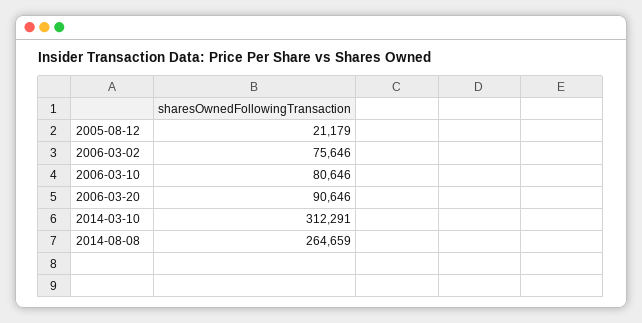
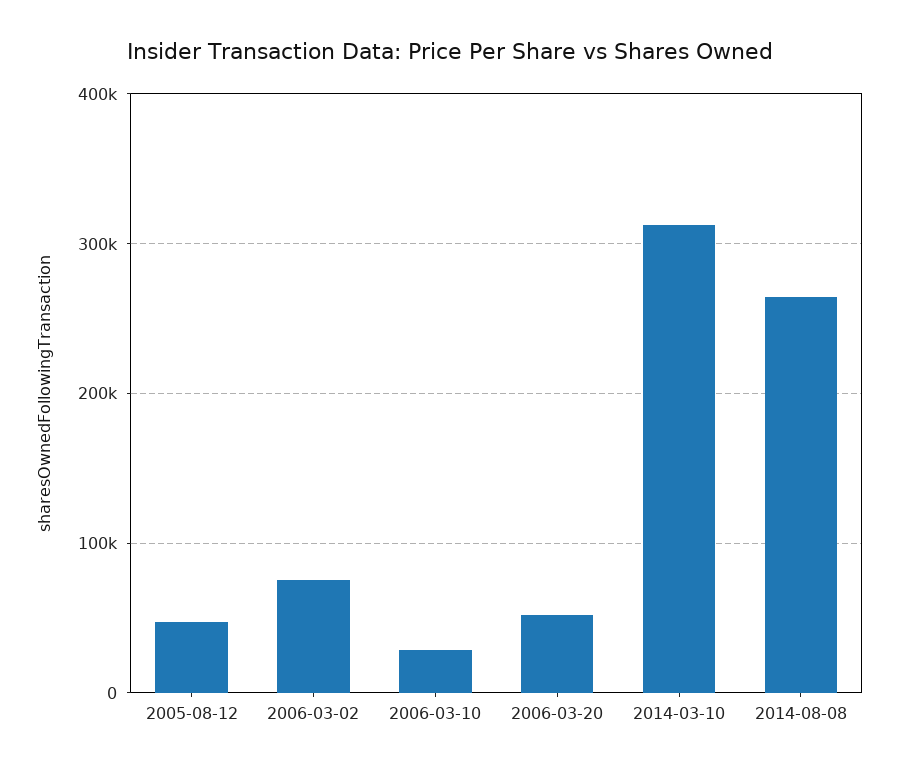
2005-08-12: 21179 -> 50000
2006-03-10: 80646 -> 30000
2006-03-20: 90646 -> 50000

